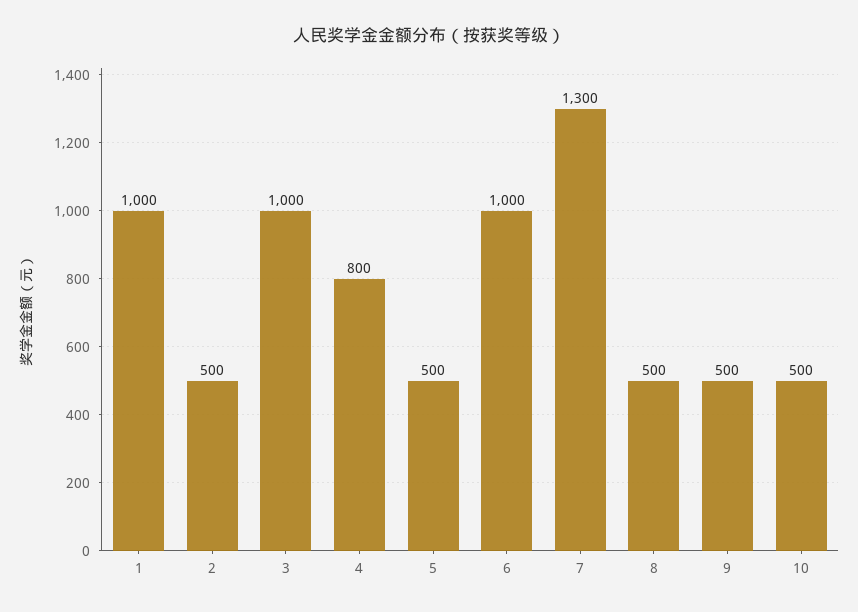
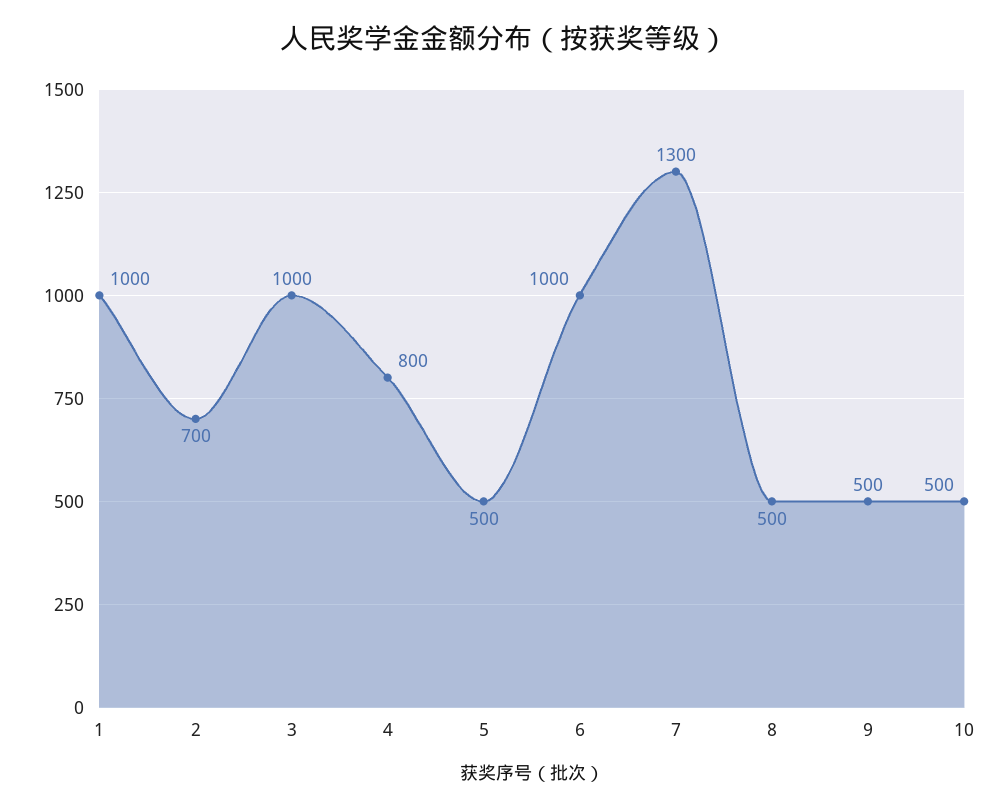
2: 500 -> 700

